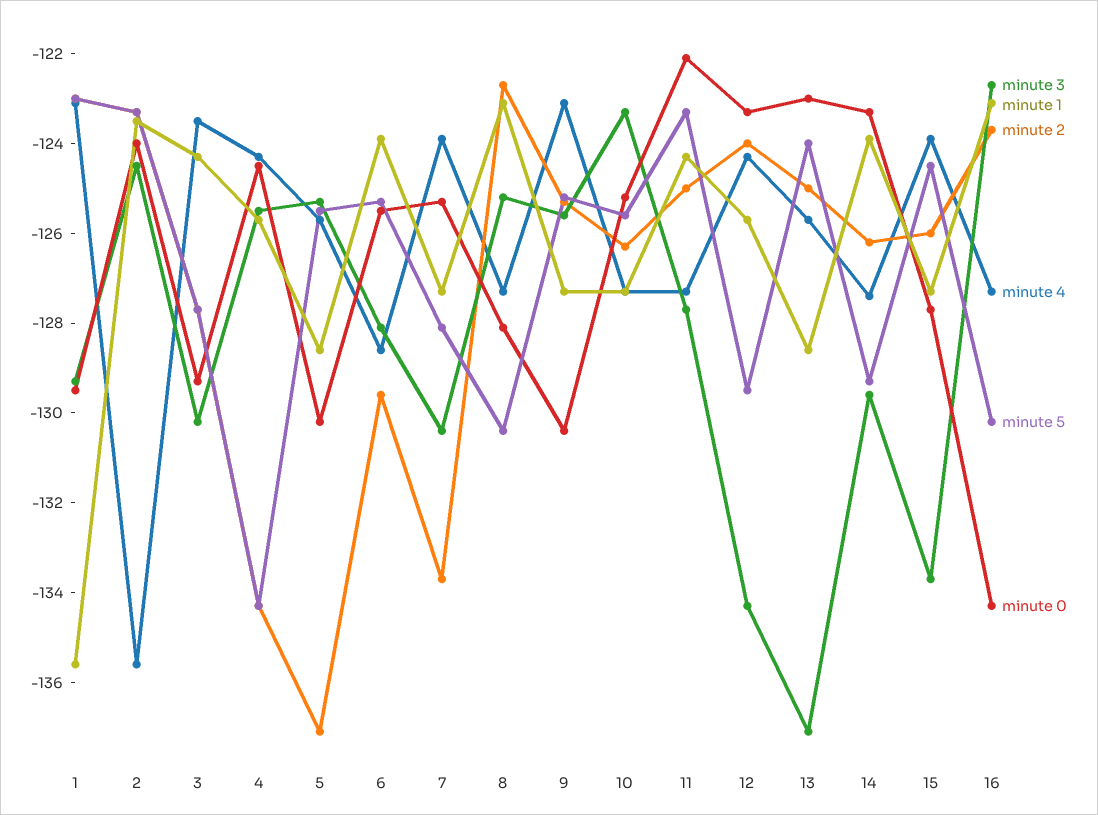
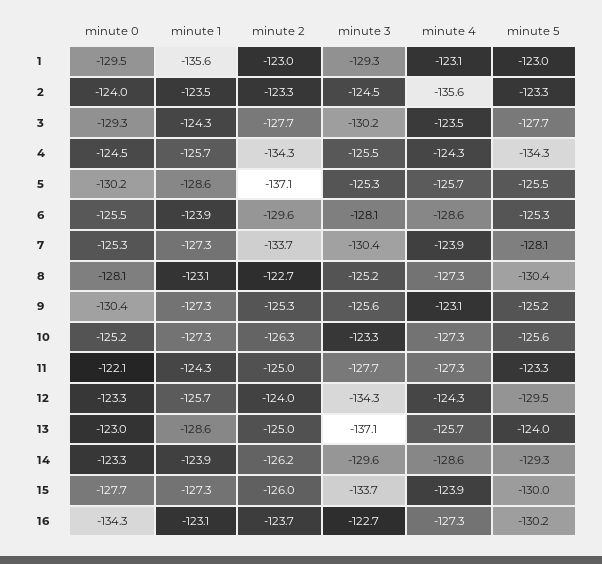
minute 4, 14: -127.5 -> -128.6
minute 5, 15: -124.5 -> -130

